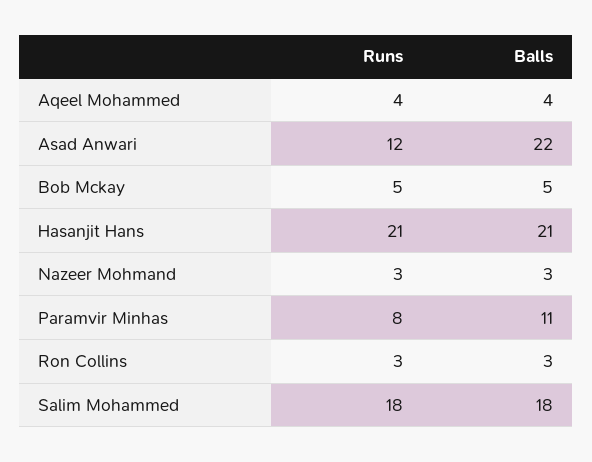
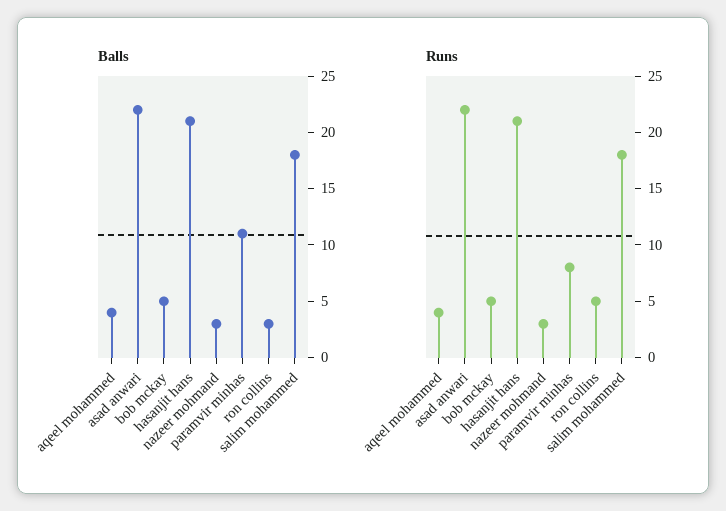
Runs, Asad Anwari: 12 -> 22
Runs, Ron Collins: 3 -> 5

